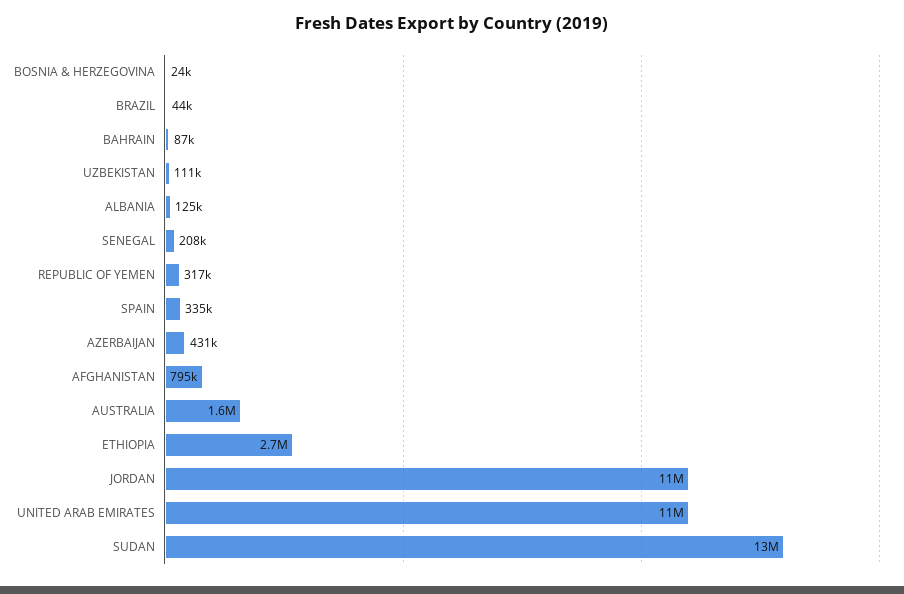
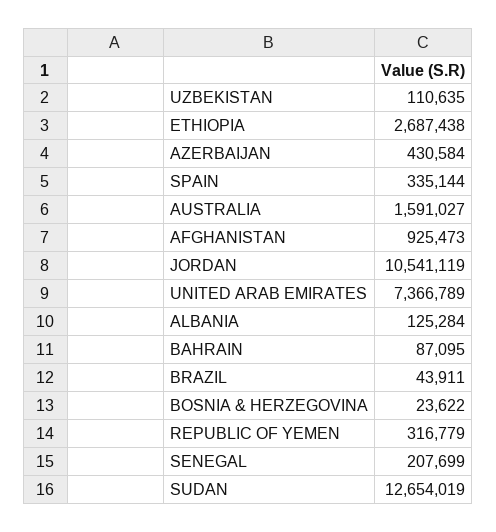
AFGHANISTAN: 795000 -> 925473
UNITED ARAB EMIRATES: 11000000 -> 7366789

